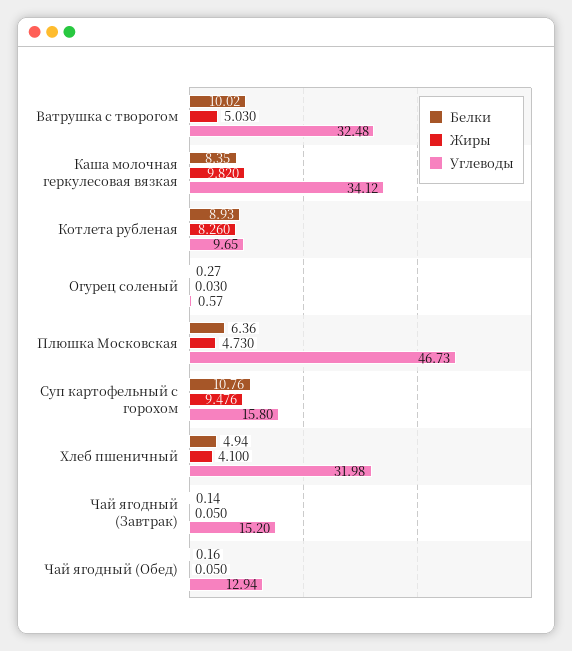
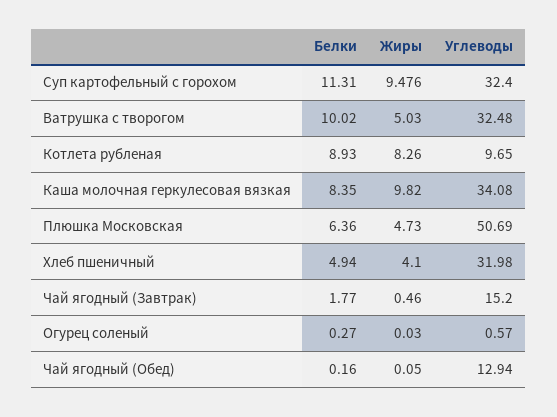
Углеводы, Каша молочная геркулесовая вязкая: 34.12 -> 34.08
Углеводы, Плюшка Московская: 46.73 -> 50.69
Белки, Суп картофельный с горохом: 10.76 -> 11.31
Углеводы, Суп картофельный с горохом: 15.8 -> 32.4
Белки, Чай ягодный (Завтрак): 0.14 -> 1.77
Жиры, Чай ягодный (Завтрак): 0.05 -> 0.46

